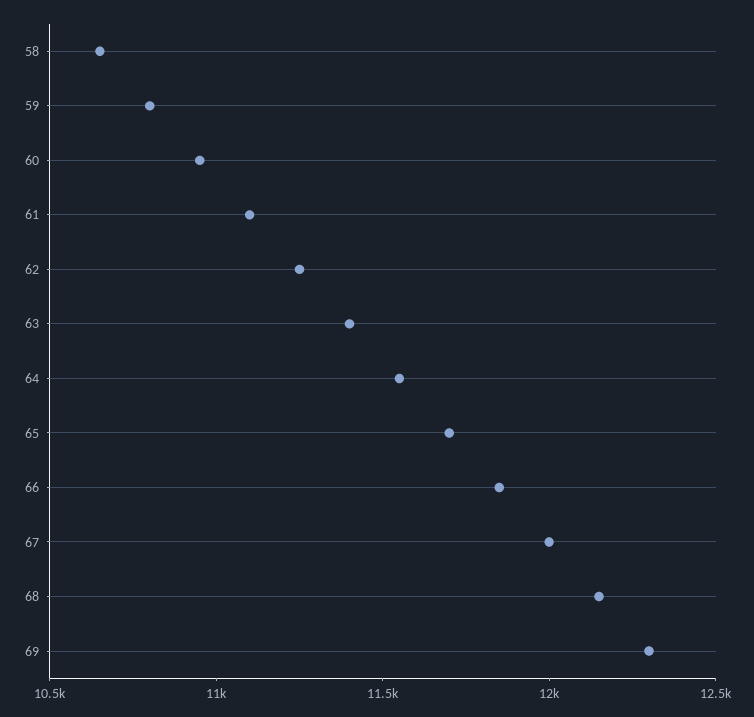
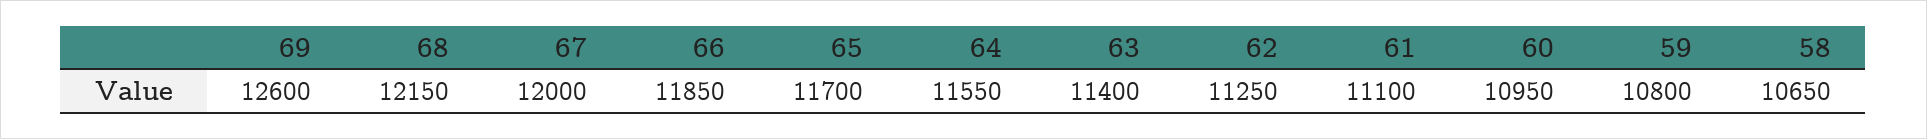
69: 12300 -> 12600

